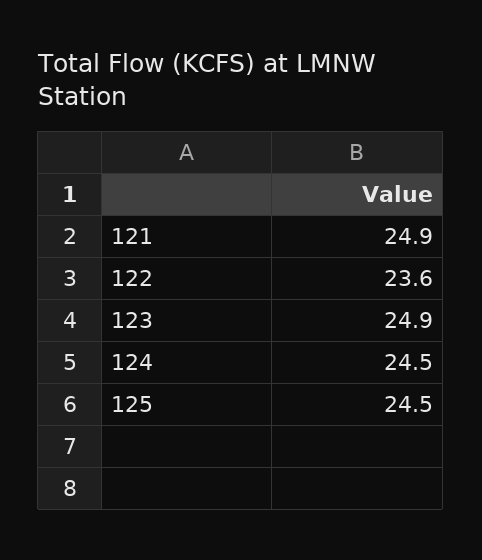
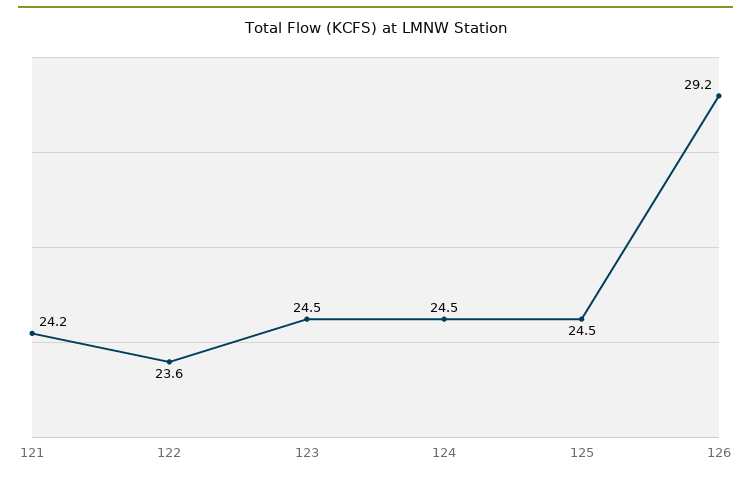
121: 24.9 -> 24.2
123: 24.9 -> 24.5
126: none -> 29.2

